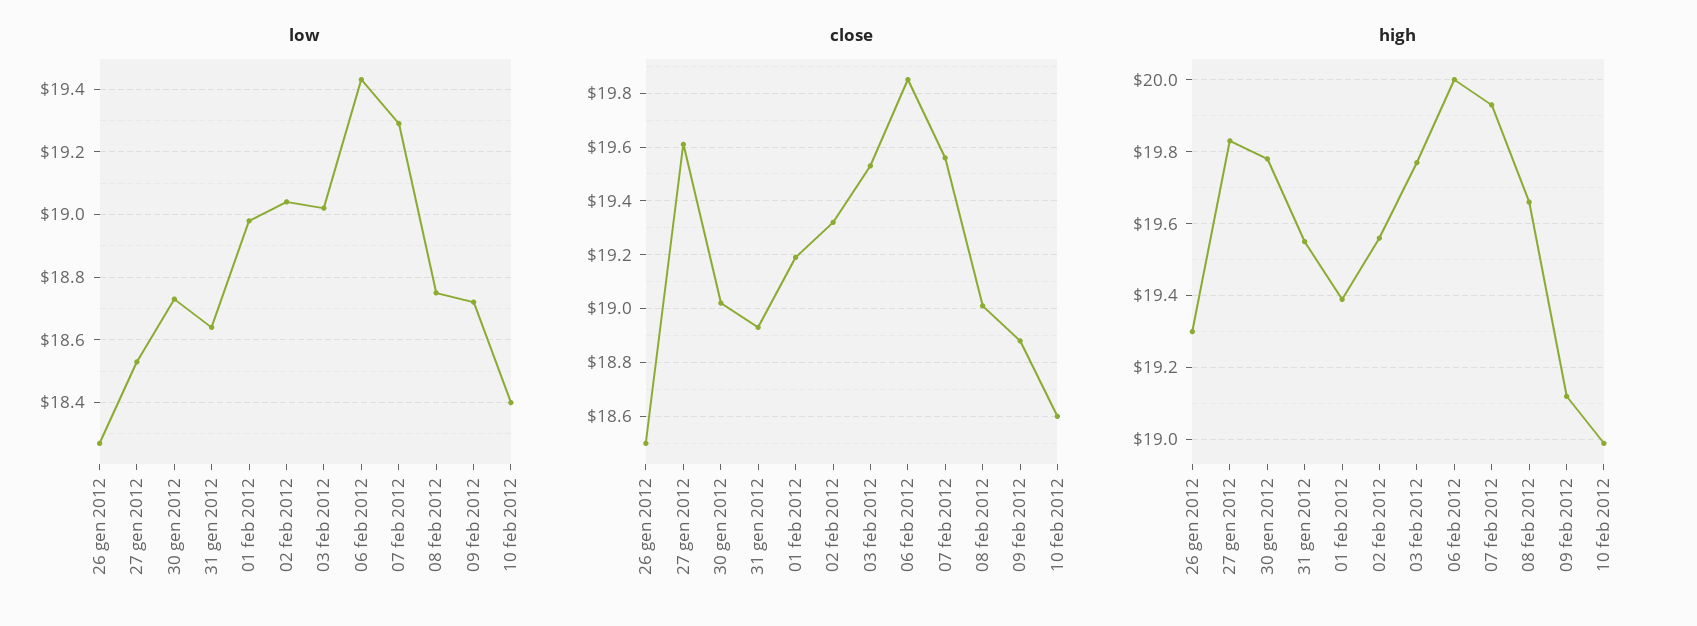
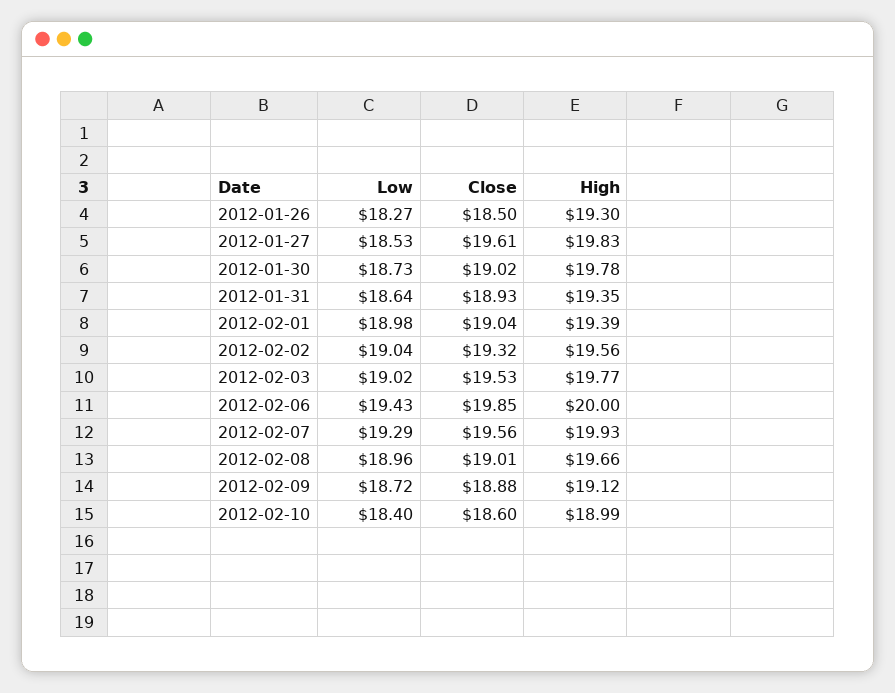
low, 08 feb 2012: 18.75 -> 18.96
close, 01 feb 2012: 19.2 -> 19.04
high, 31 gen 2012: 19.55 -> 19.35

